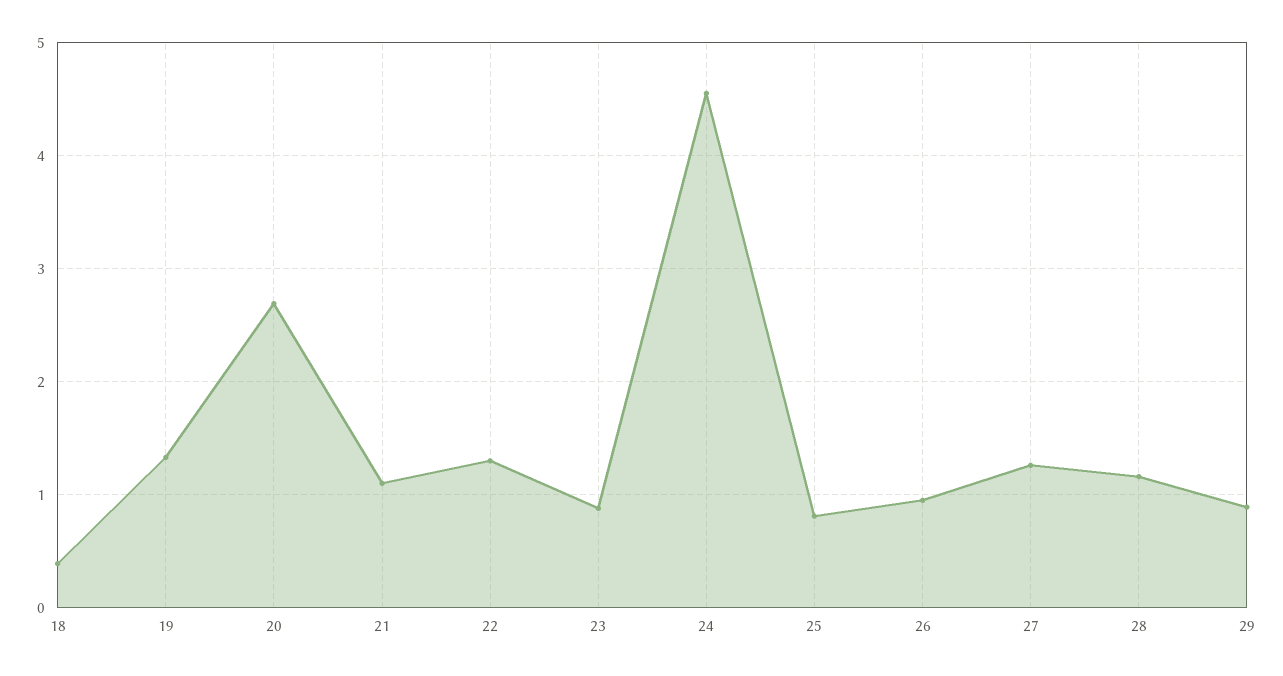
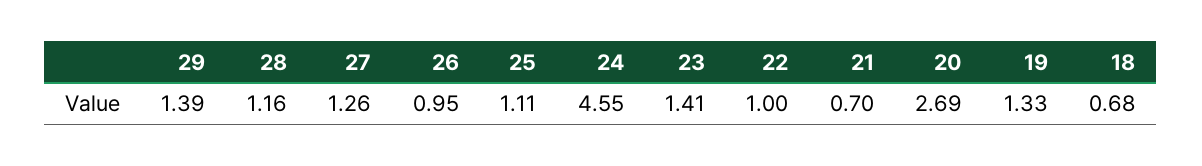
18: 0.4 -> 0.68
21: 1.1 -> 0.7
22: 1.3 -> 1
23: 0.9 -> 1.41
25: 0.8 -> 1.11
29: 0.9 -> 1.39

